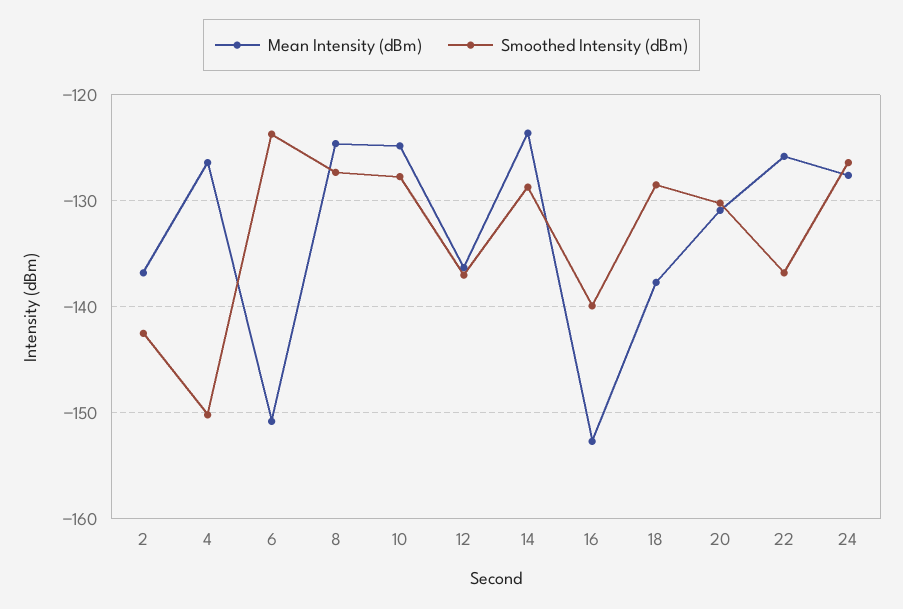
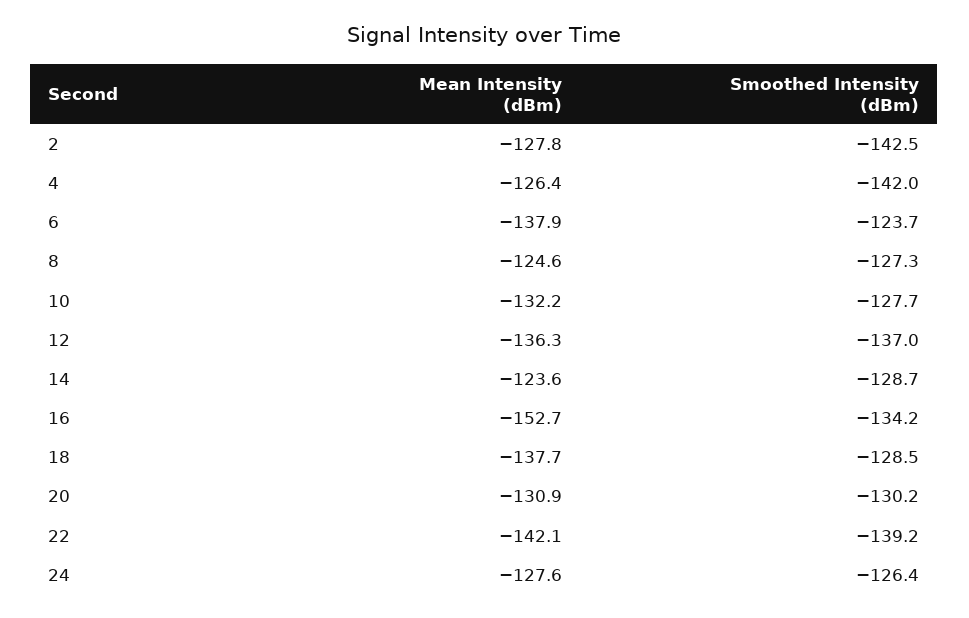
Mean Intensity (dBm), 2: -137 -> -127.8
Smoothed Intensity (dBm), 4: -150 -> -142
Mean Intensity (dBm), 6: -151 -> -137.9
Mean Intensity (dBm), 10: -125 -> -132.2
Smoothed Intensity (dBm), 16: -140 -> -134.2
Mean Intensity (dBm), 22: -126 -> -142.1
Smoothed Intensity (dBm), 22: -137 -> -139.2

